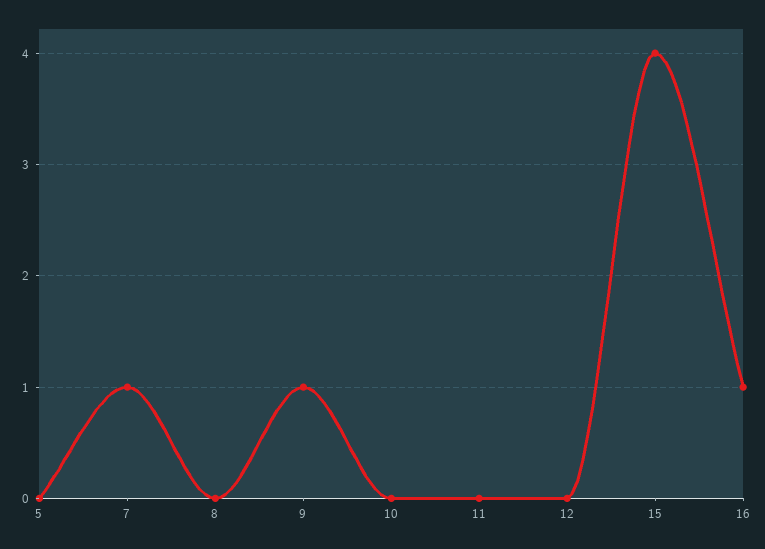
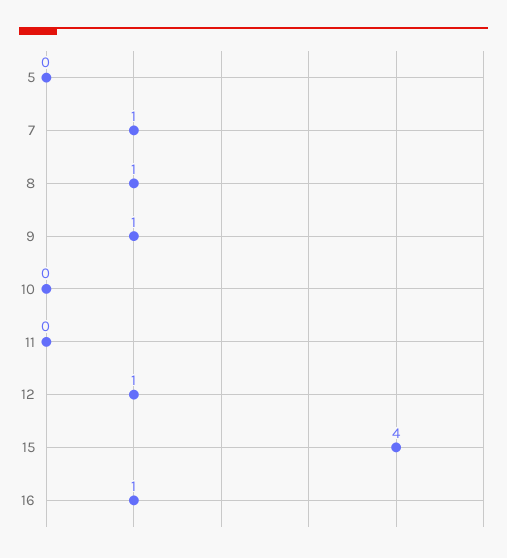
8: 0 -> 1
12: 0 -> 1

